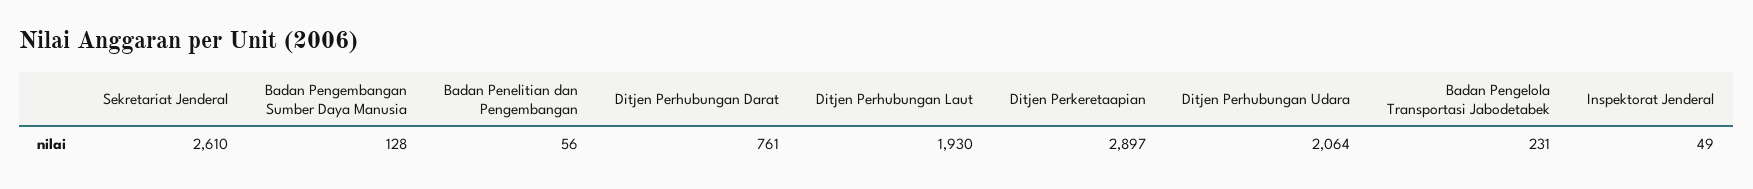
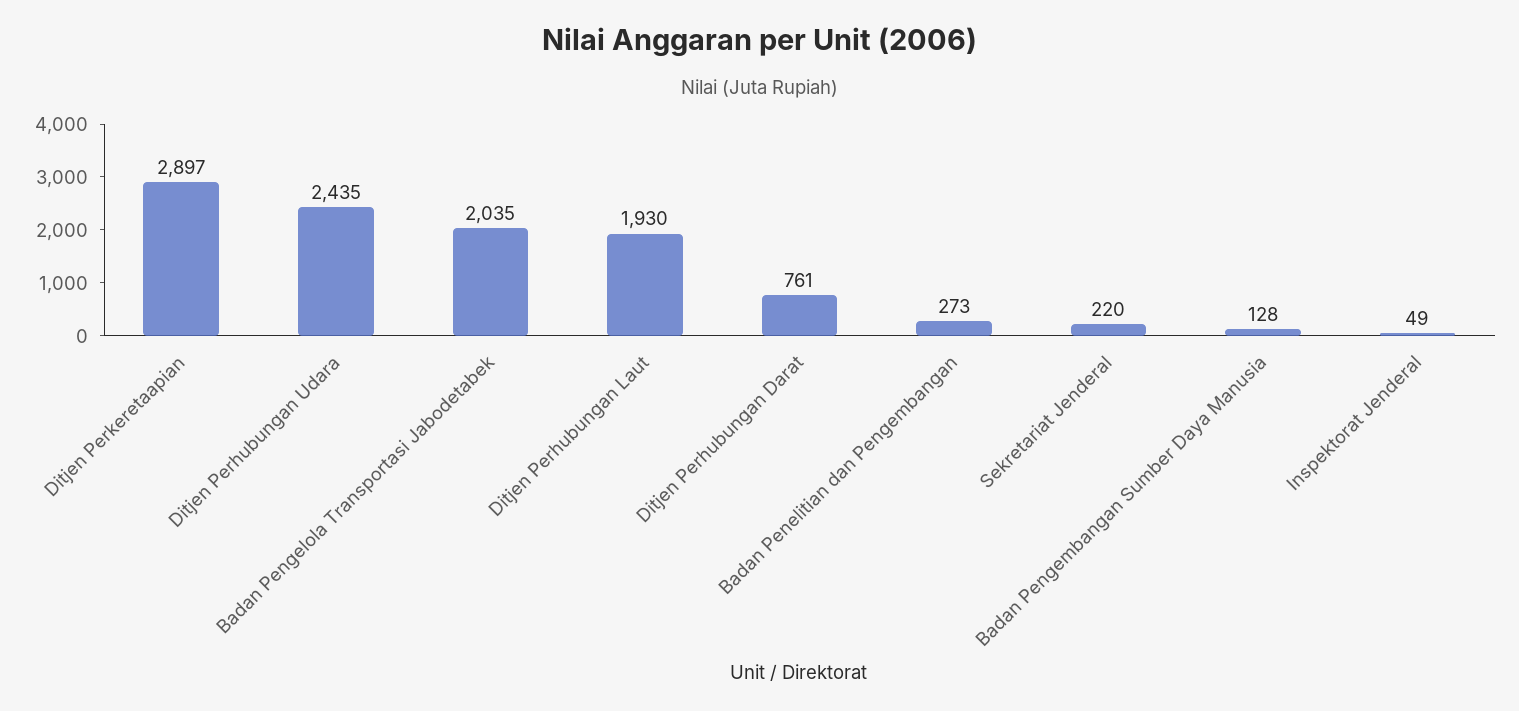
Sekretariat Jenderal: 2610 -> 220
Badan Penelitian dan Pengembangan: 56 -> 273
Ditjen Perhubungan Udara: 2064 -> 2435
Badan Pengelola Transportasi Jabodetabek: 231 -> 2035

